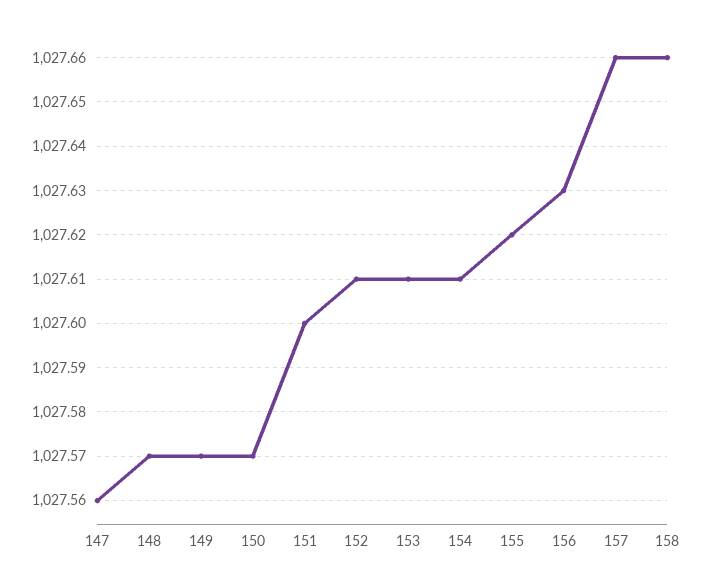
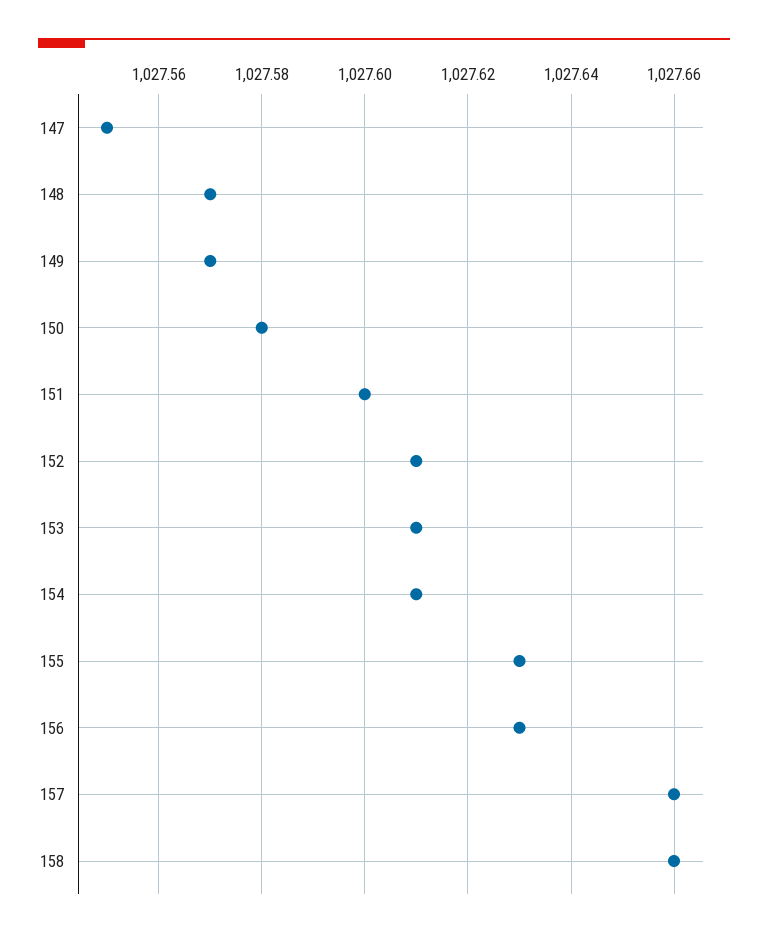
147: 1027.56 -> 1027.55
150: 1027.57 -> 1027.58
155: 1027.62 -> 1027.63

